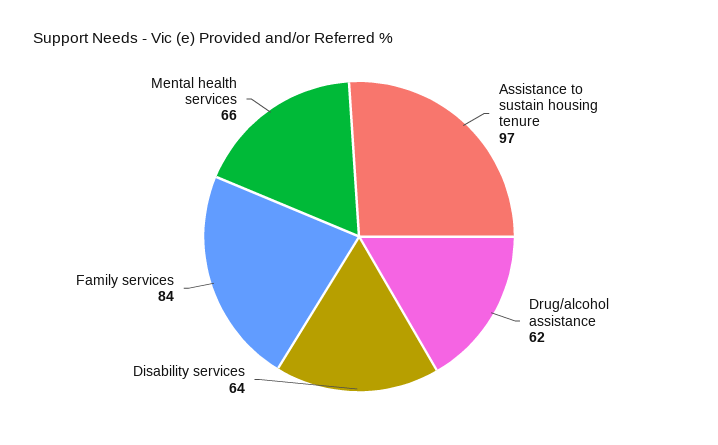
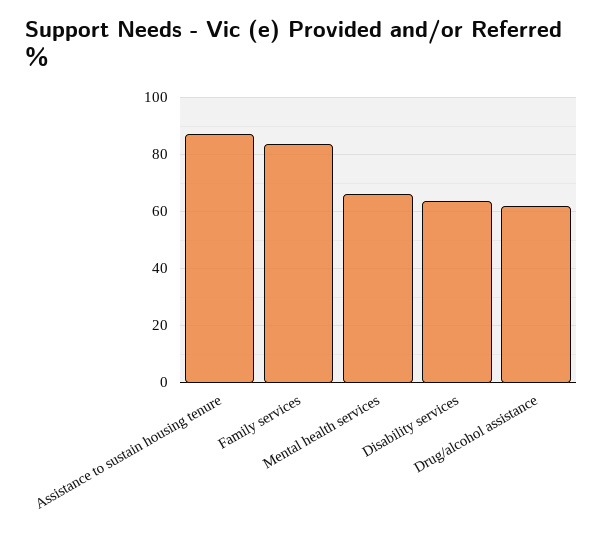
Assistance to sustain housing tenure: 97 -> 87.5

